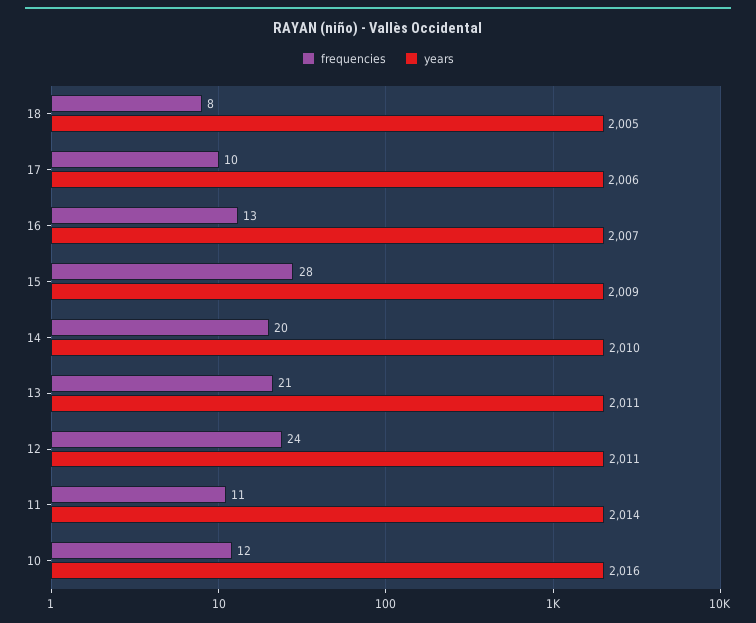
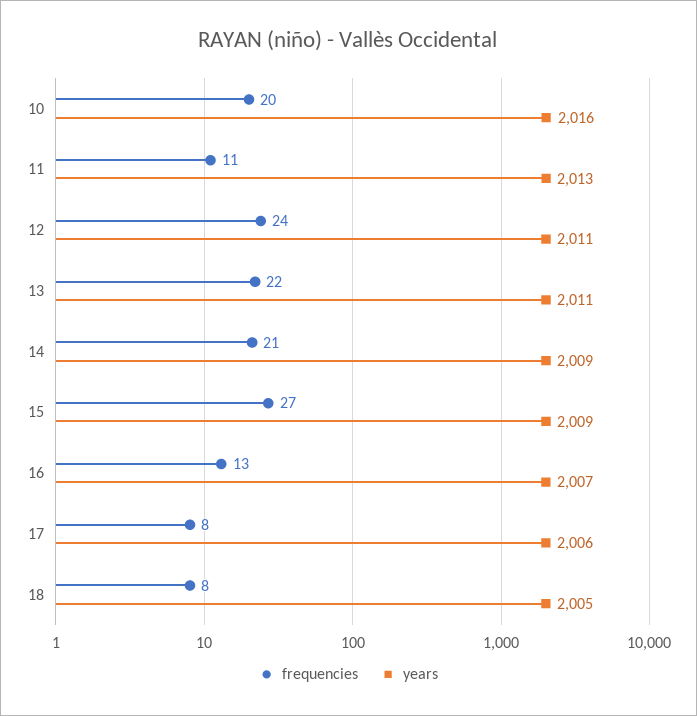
frequencies, 17: 10 -> 8
frequencies, 15: 28 -> 27
frequencies, 14: 20 -> 21
years, 14: 2010 -> 2009
frequencies, 13: 21 -> 22
years, 11: 2014 -> 2013
frequencies, 10: 12 -> 20

